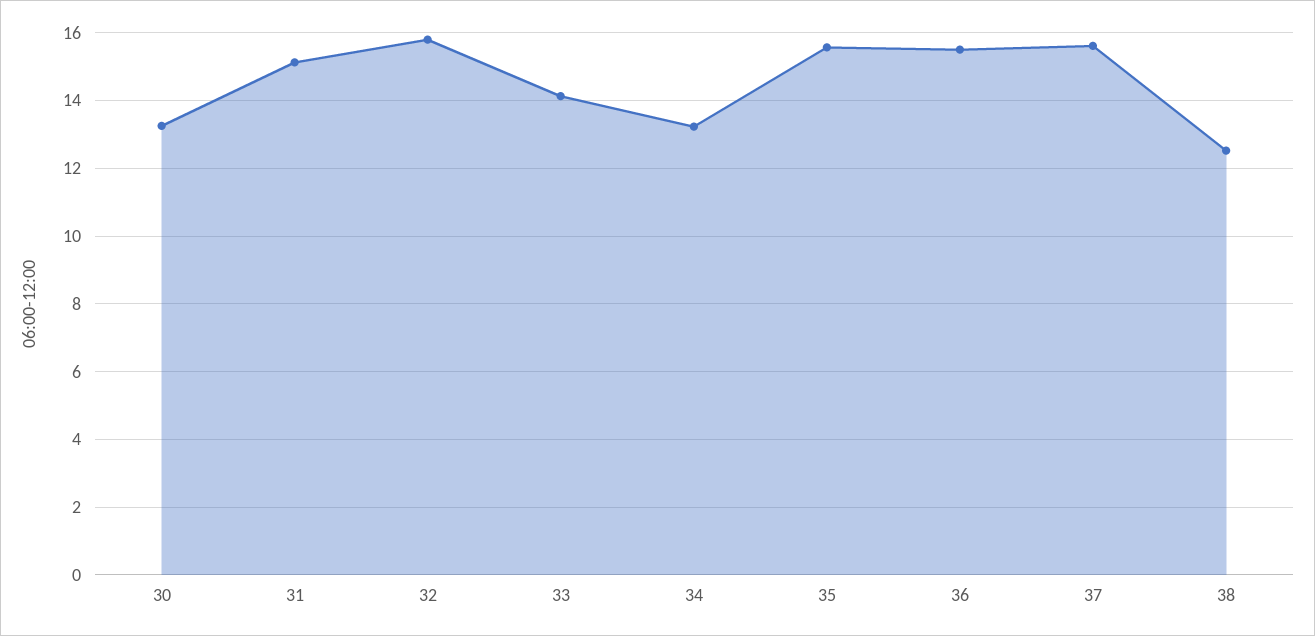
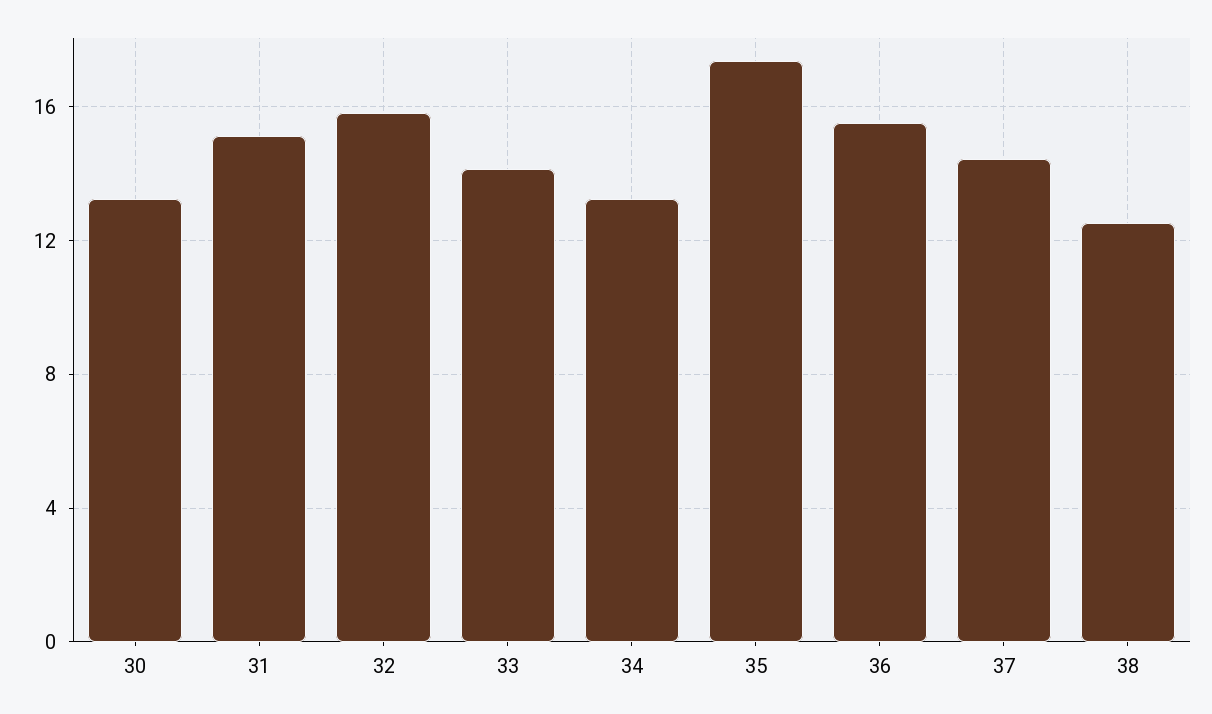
35: 15.6 -> 17.5
37: 15.6 -> 14.5

